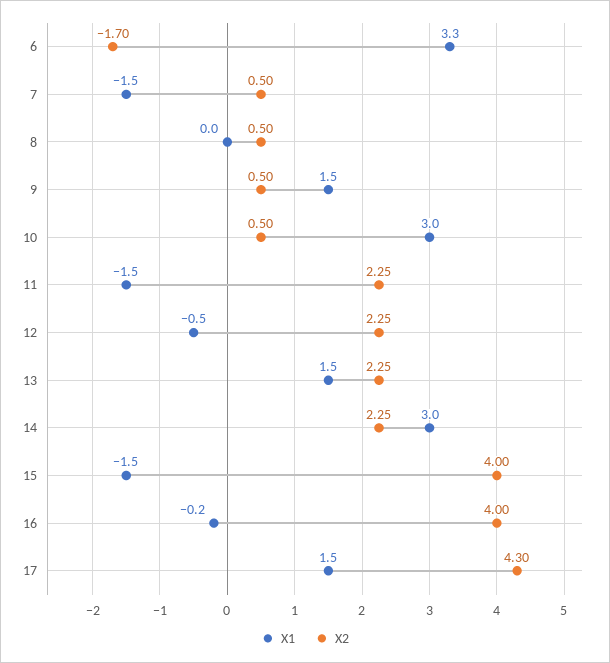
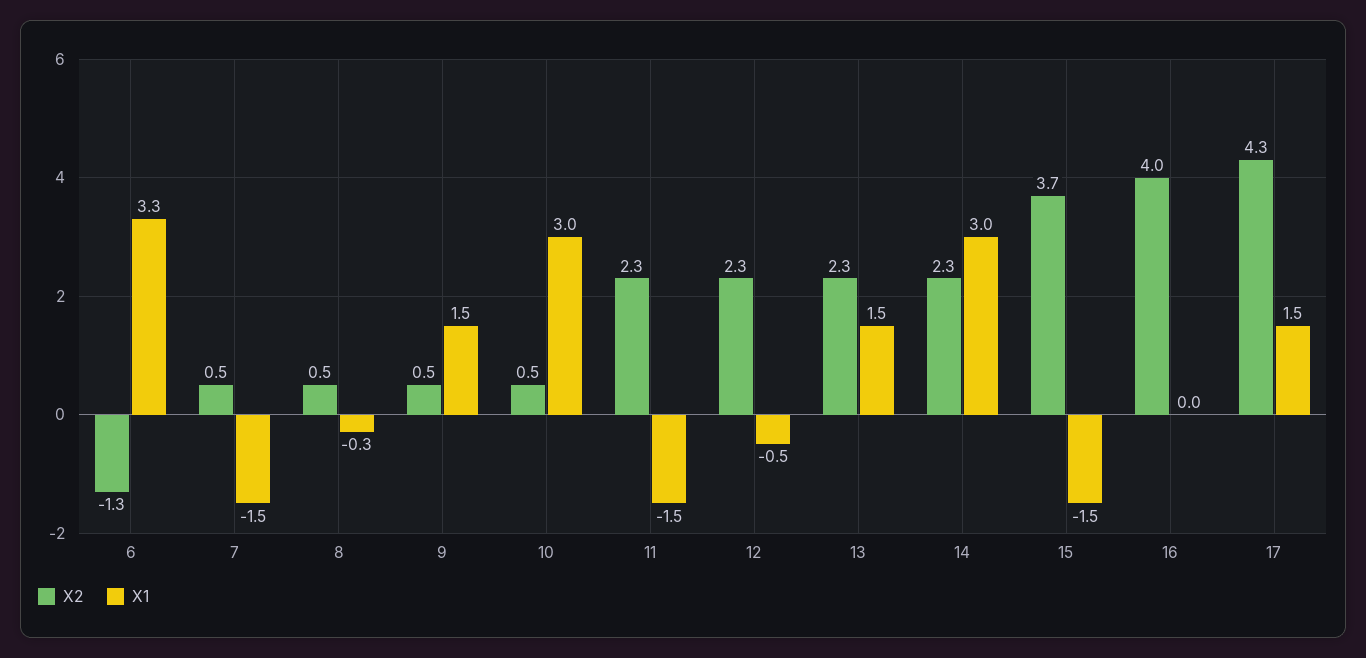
X2, 6: -1.7 -> -1.3
X1, 8: 0 -> -0.3
X2, 15: 4 -> 3.7
X1, 16: -0.2 -> 0

